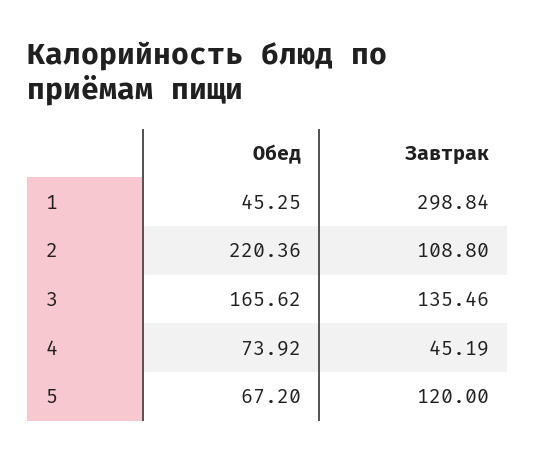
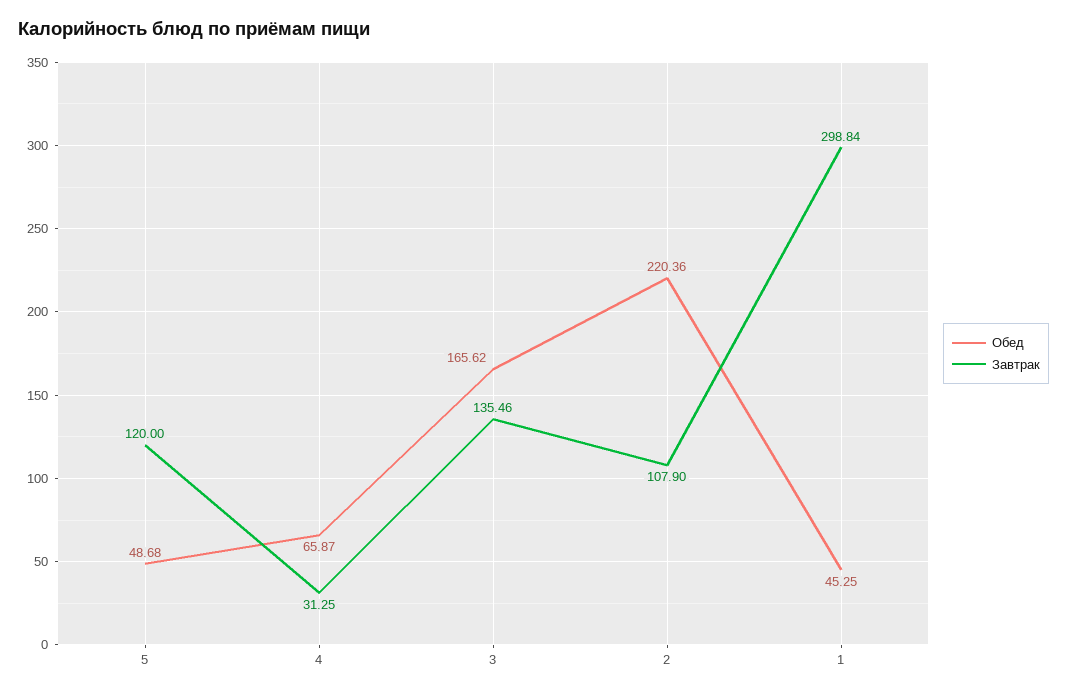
Завтрак, 2: 108.8 -> 107.9
Обед, 4: 73.92 -> 65.87
Завтрак, 4: 45.19 -> 31.25
Обед, 5: 67.2 -> 48.68

